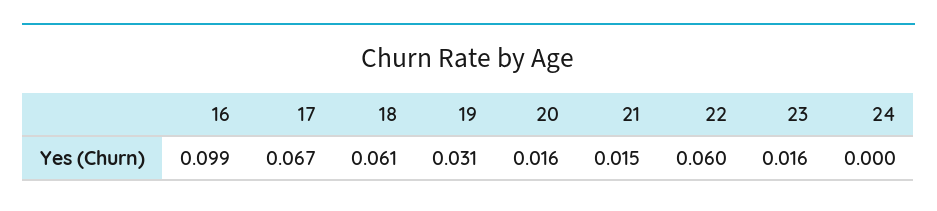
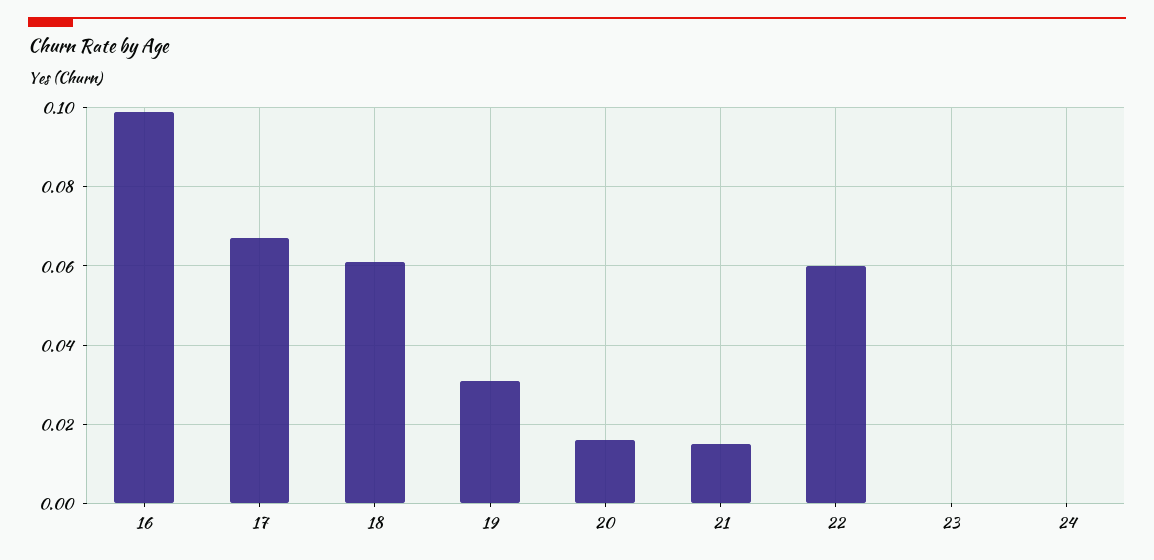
23: 0.016 -> 0

